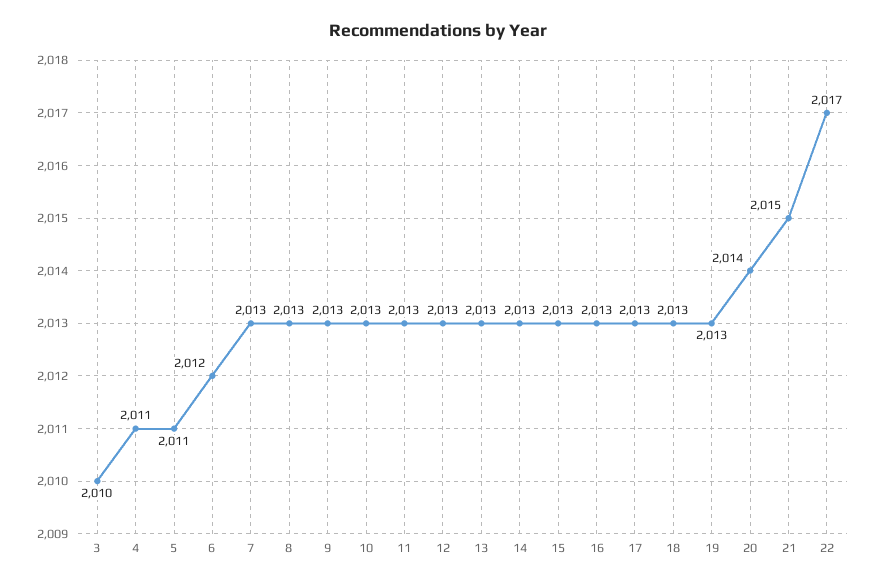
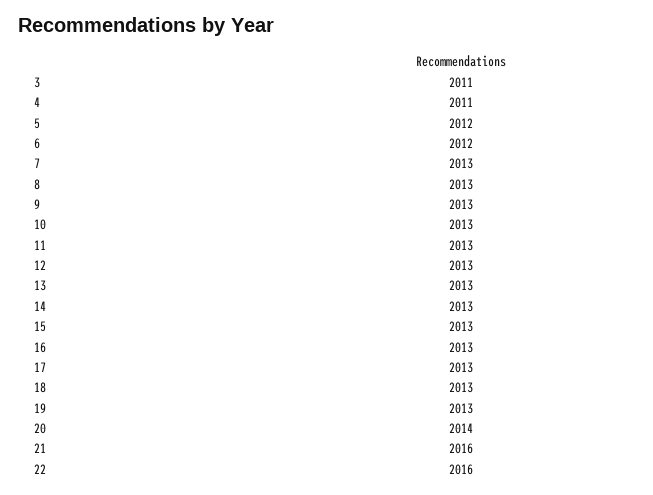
3: 2010 -> 2011
5: 2011 -> 2012
21: 2015 -> 2016
22: 2017 -> 2016

